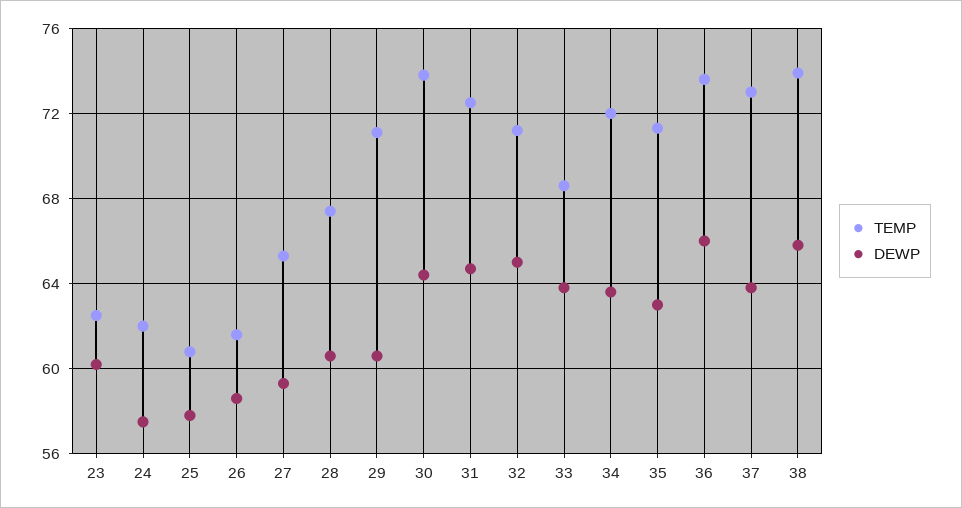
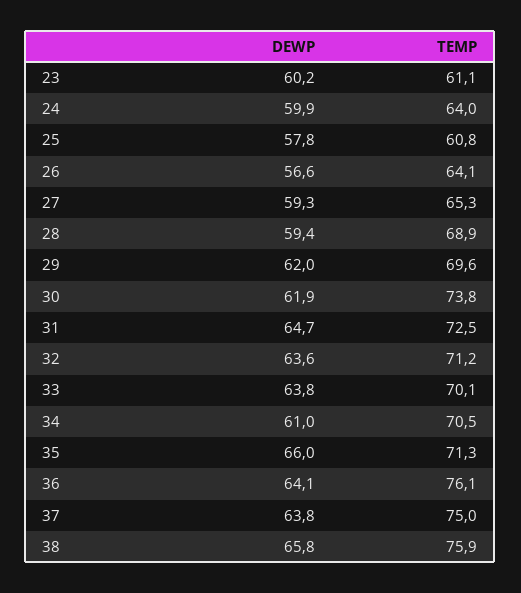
TEMP, 23: 62.5 -> 61.1
TEMP, 24: 62 -> 64
DEWP, 24: 57.5 -> 59.9
TEMP, 26: 61.5 -> 64.1
DEWP, 26: 58.5 -> 56.6
TEMP, 28: 67.5 -> 68.9
DEWP, 28: 60.5 -> 59.4
TEMP, 29: 71 -> 69.6
DEWP, 29: 60.5 -> 62
DEWP, 30: 64.5 -> 61.9
DEWP, 32: 65 -> 63.6
TEMP, 33: 68.5 -> 70.1
TEMP, 34: 72 -> 70.5
DEWP, 34: 63.5 -> 61
DEWP, 35: 63 -> 66
TEMP, 36: 73.5 -> 76.1
DEWP, 36: 66 -> 64.1
TEMP, 37: 73 -> 75
TEMP, 38: 74 -> 75.9

